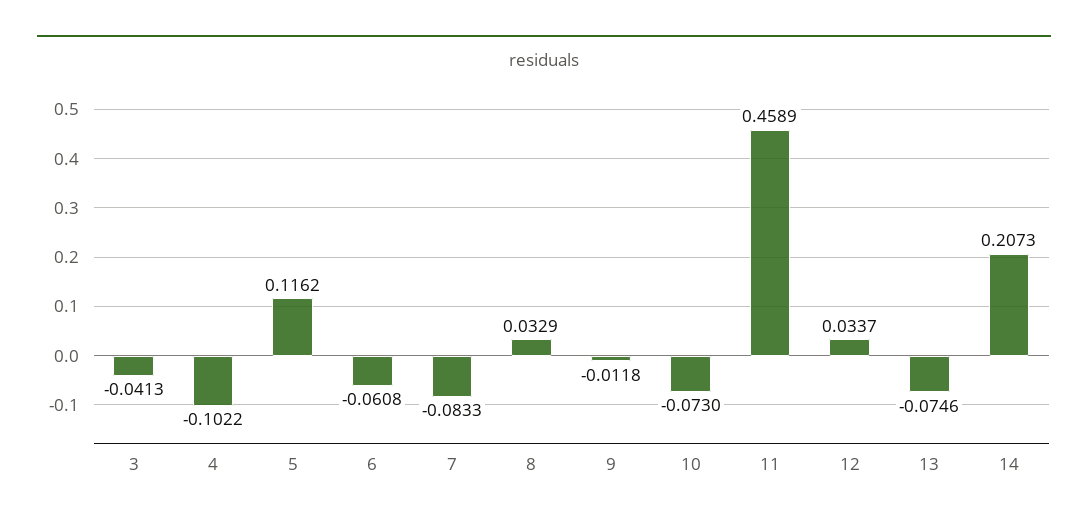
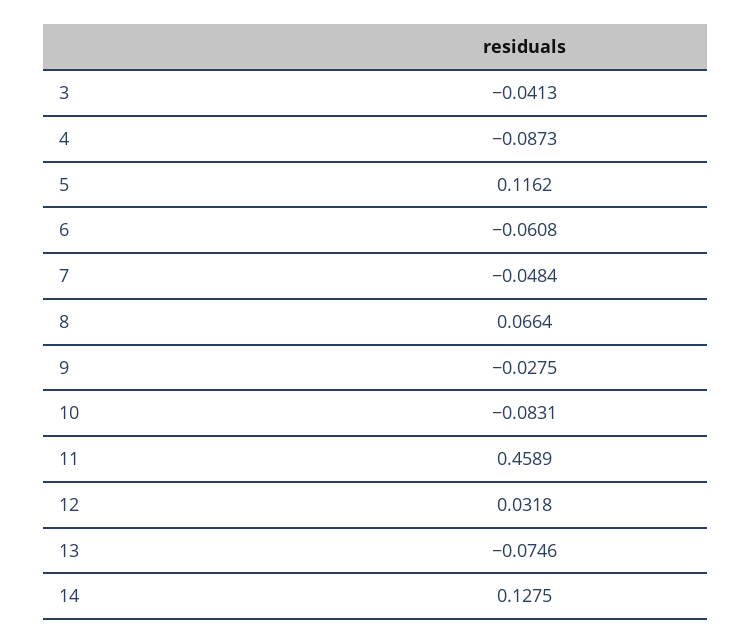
4: -0.1022 -> -0.0873
7: -0.0833 -> -0.0484
8: 0.0329 -> 0.0664
9: -0.0118 -> -0.0275
10: -0.073 -> -0.0831
12: 0.0337 -> 0.0318
14: 0.2073 -> 0.1275

